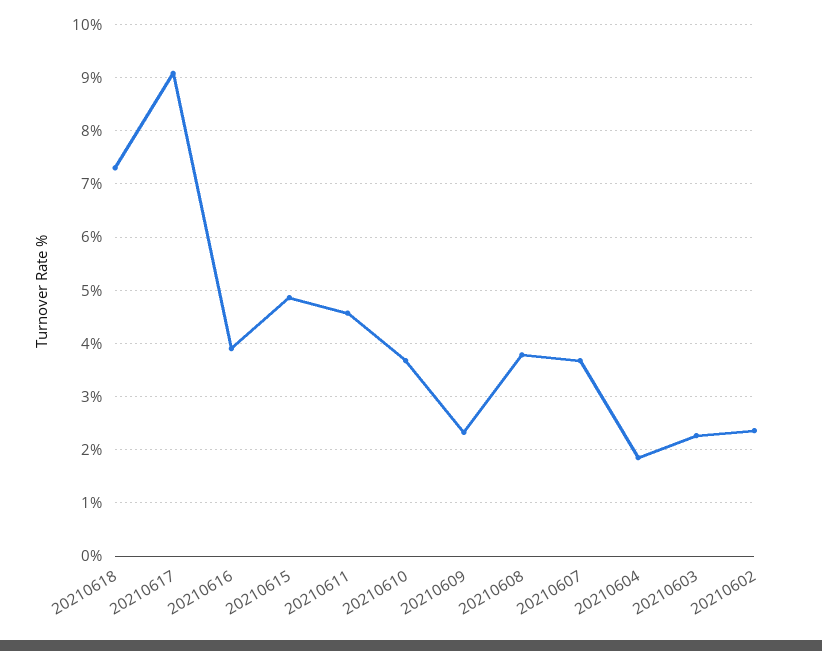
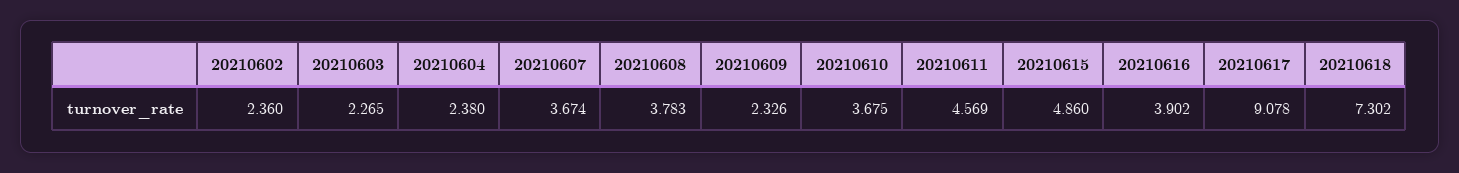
20210604: 1.8 -> 2.38

